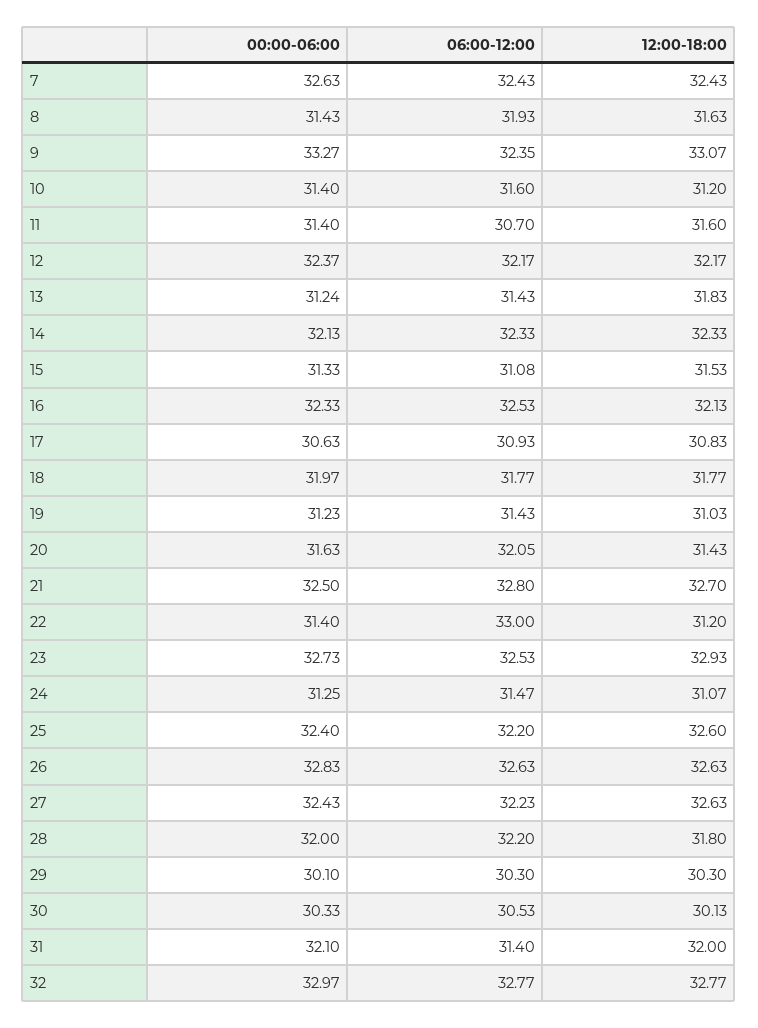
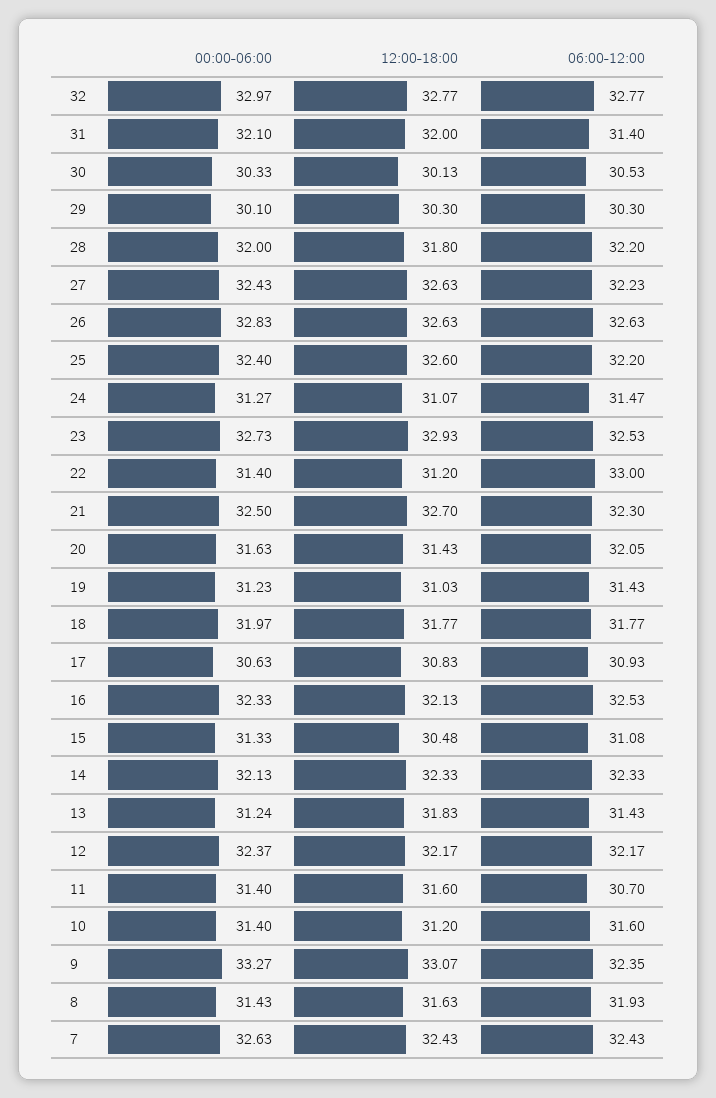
12:00-18:00, 15: 31.53 -> 30.48
06:00-12:00, 21: 32.8 -> 32.3
00:00-06:00, 24: 31.25 -> 31.27

